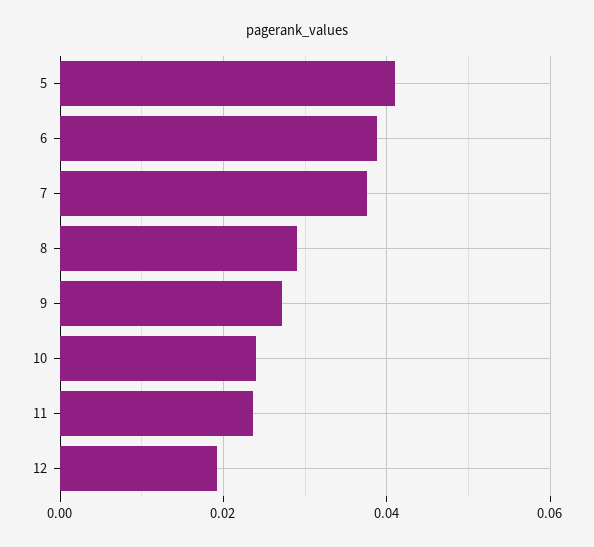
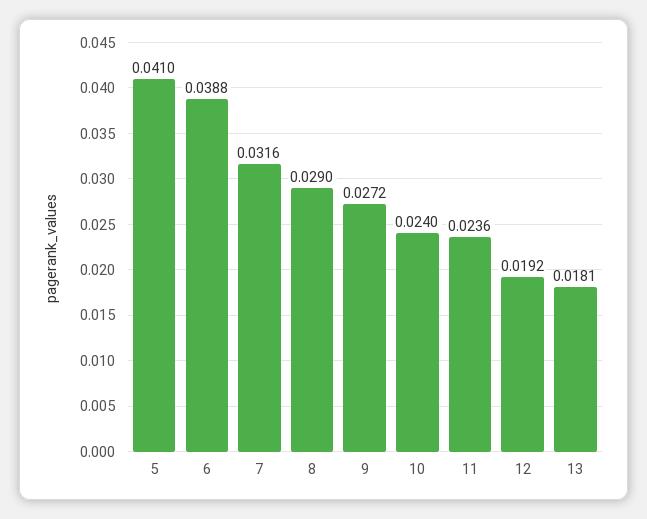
7: 0.038 -> 0.0316
13: none -> 0.0181

